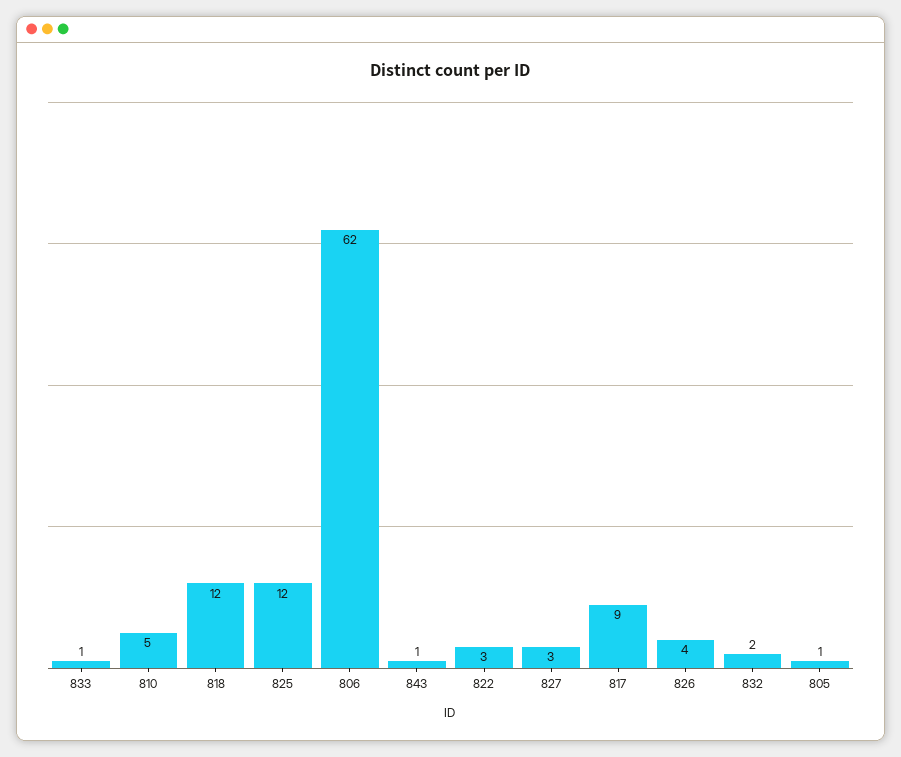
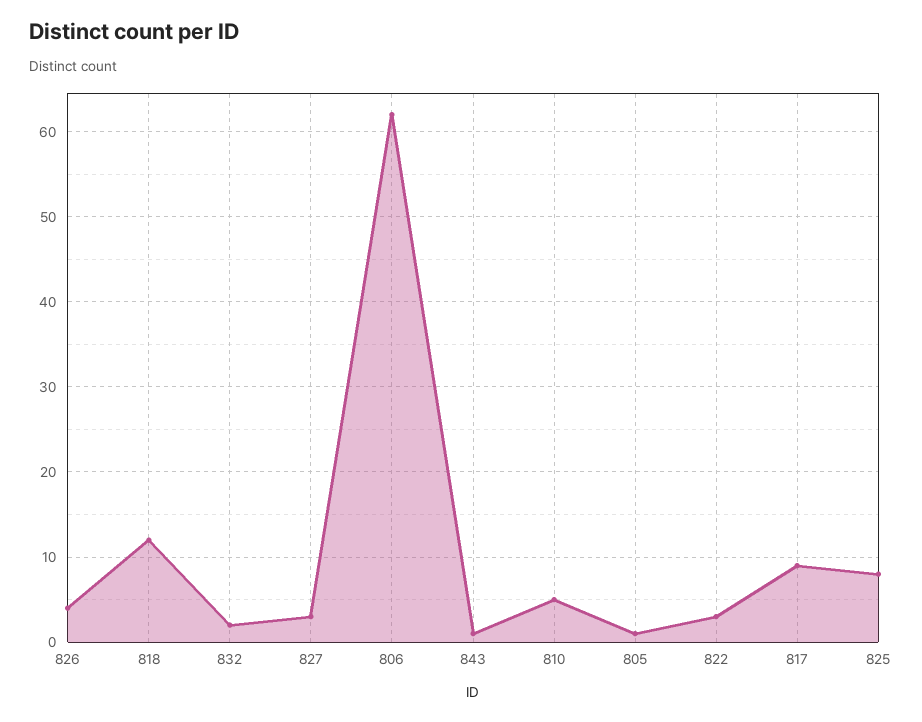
833: 1 -> none
825: 12 -> 8

